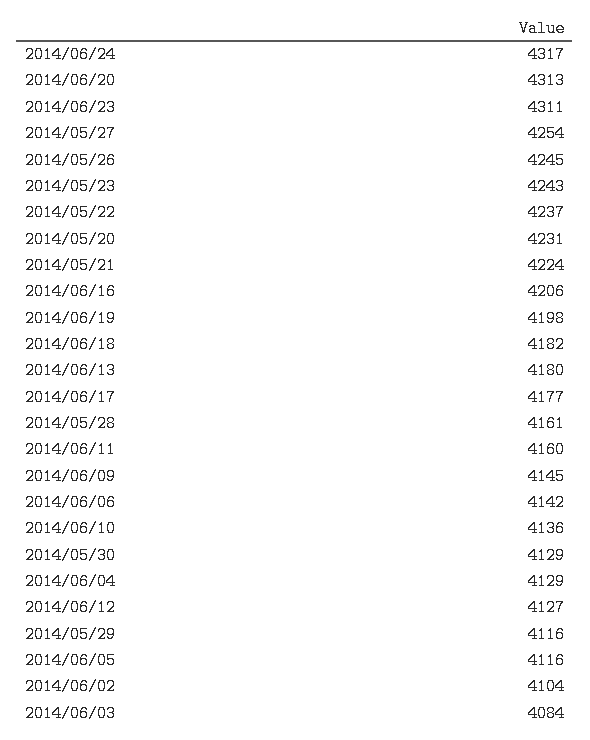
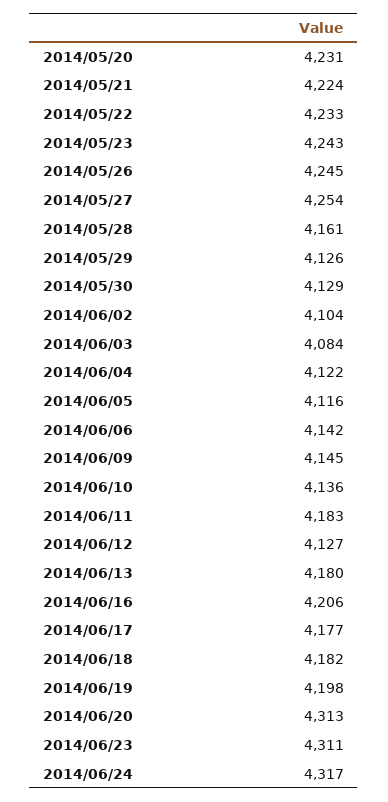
2014/05/22: 4237 -> 4233
2014/06/11: 4160 -> 4183
2014/06/04: 4129 -> 4122
2014/05/29: 4116 -> 4126

